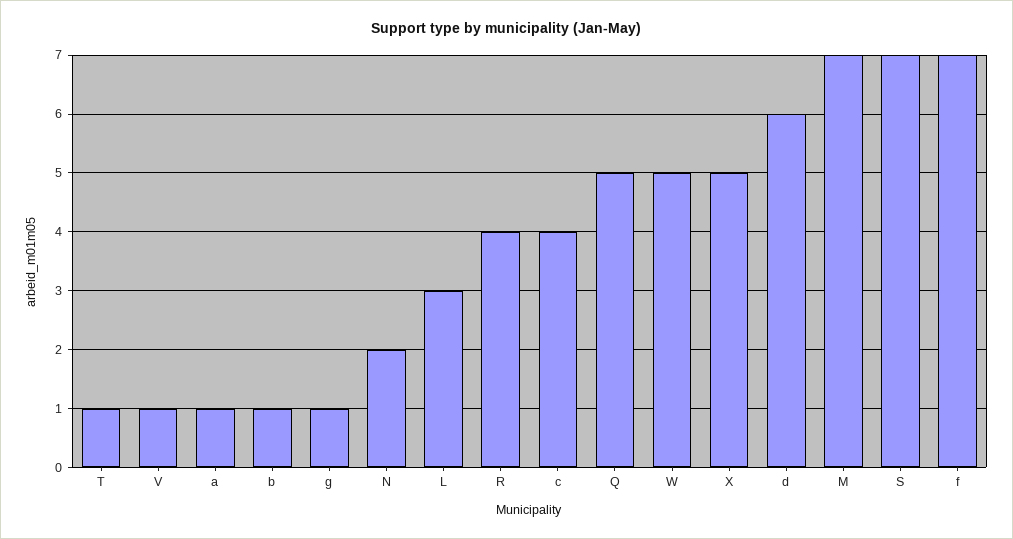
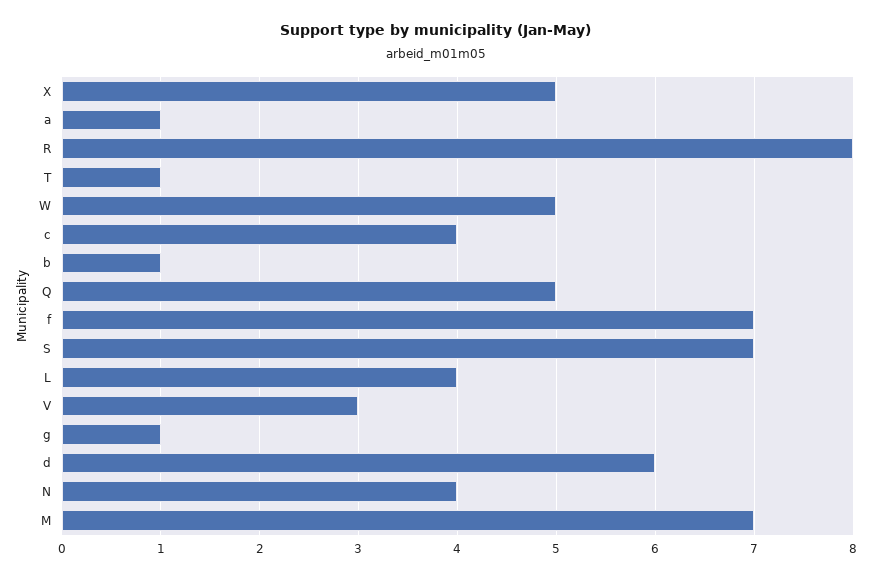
V: 1 -> 3
N: 2 -> 4
L: 3 -> 4
R: 4 -> 8

